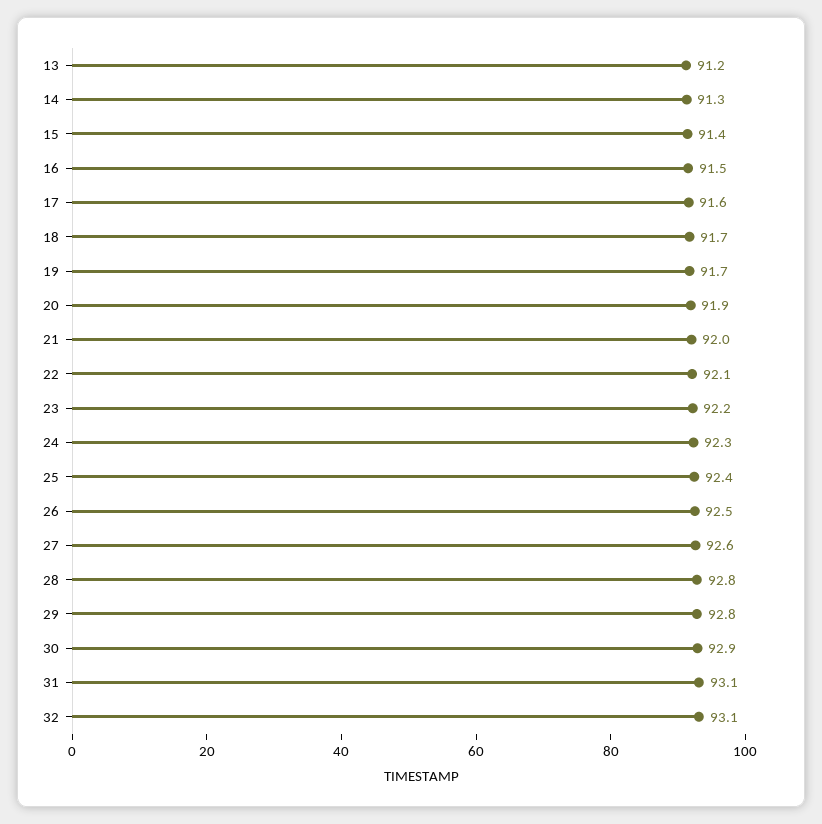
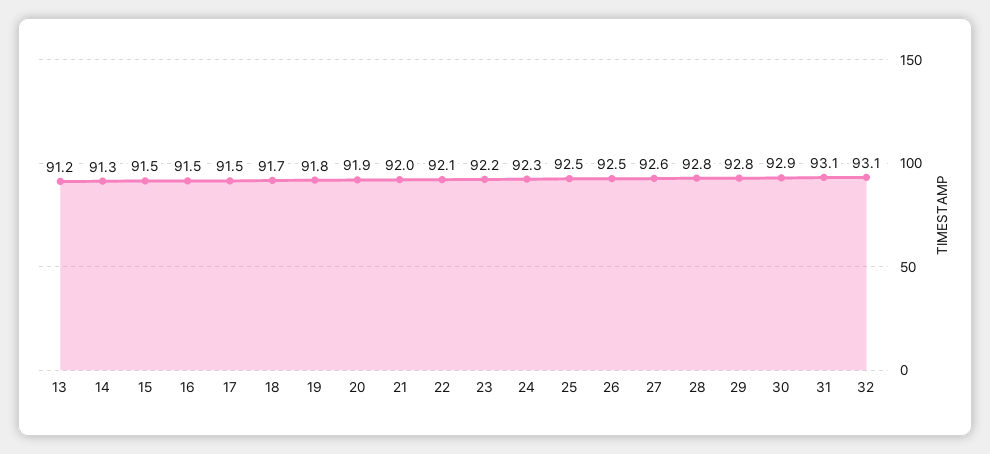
15: 91.4 -> 91.5
17: 91.6 -> 91.5
19: 91.7 -> 91.8
25: 92.4 -> 92.5

